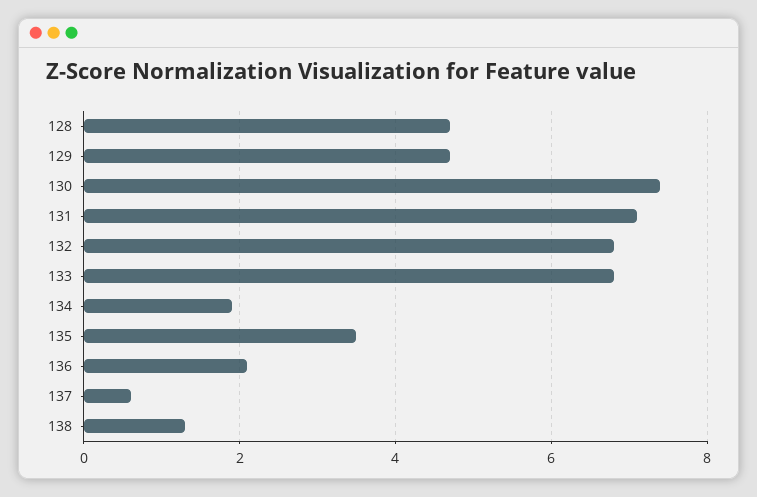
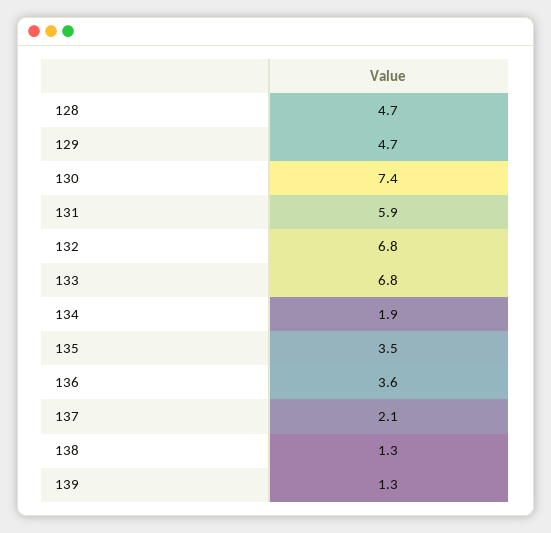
131: 7 -> 5.9
136: 2 -> 3.6
137: 0.5 -> 2.1
139: none -> 1.3

